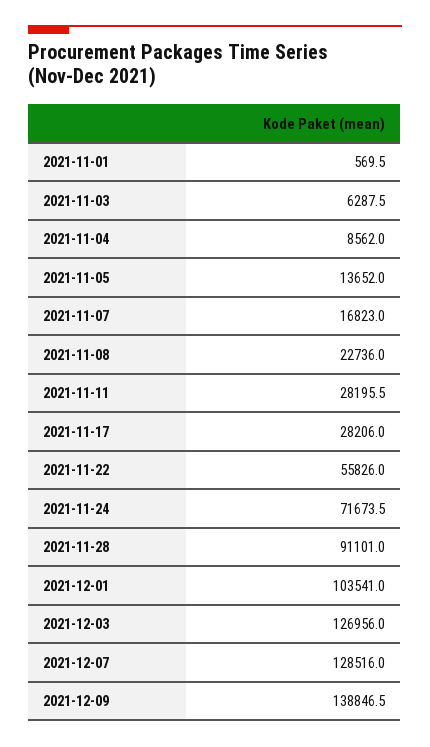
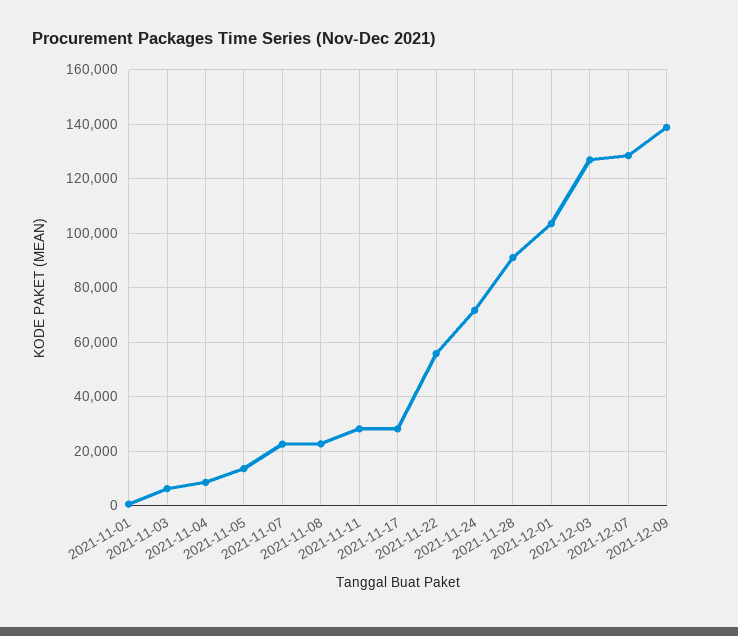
2021-11-07: 16823 -> 22500

